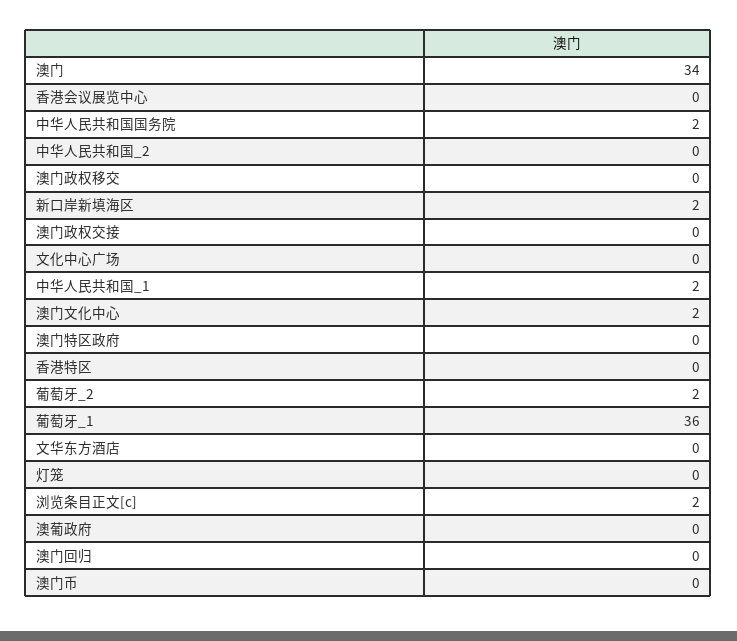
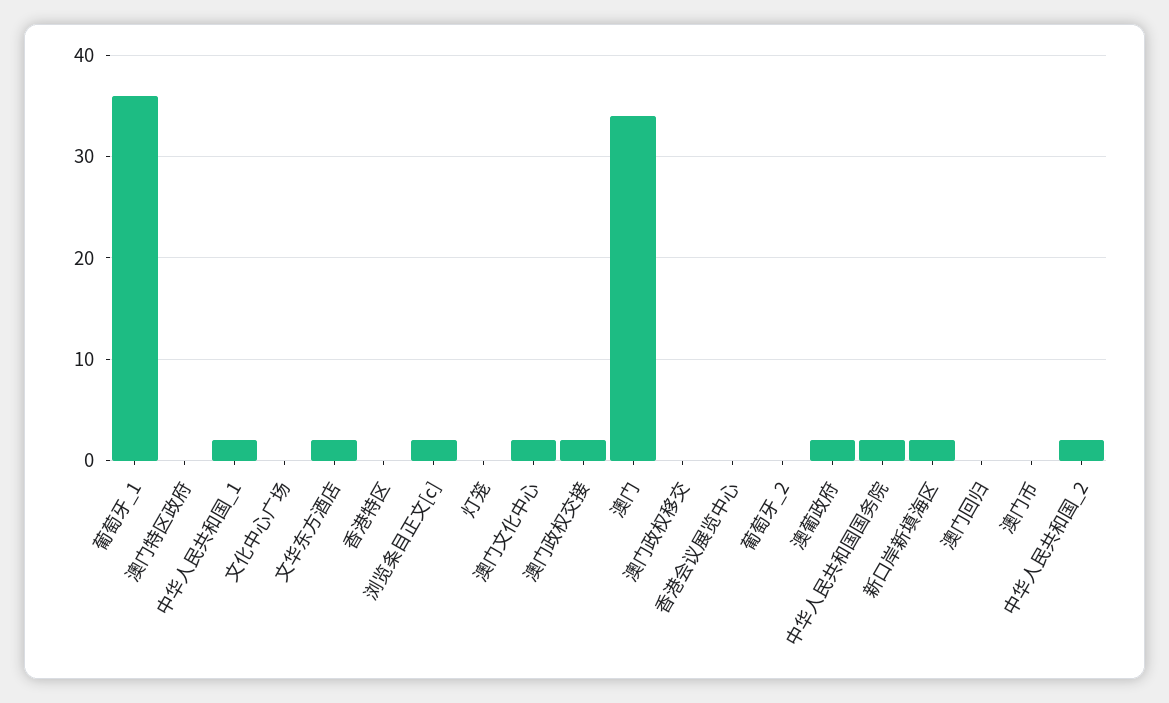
中华人民共和国_2: 0 -> 2
澳门政权交接: 0 -> 2
葡萄牙_2: 2 -> 0
文华东方酒店: 0 -> 2
澳葡政府: 0 -> 2

